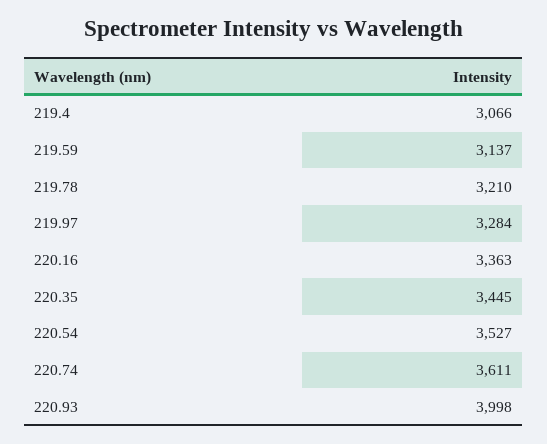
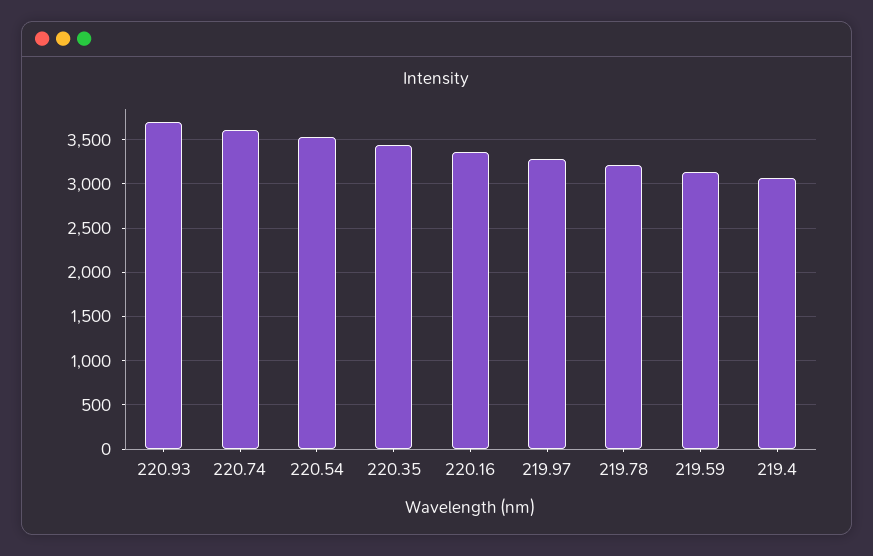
220.93: 3998 -> 3700

